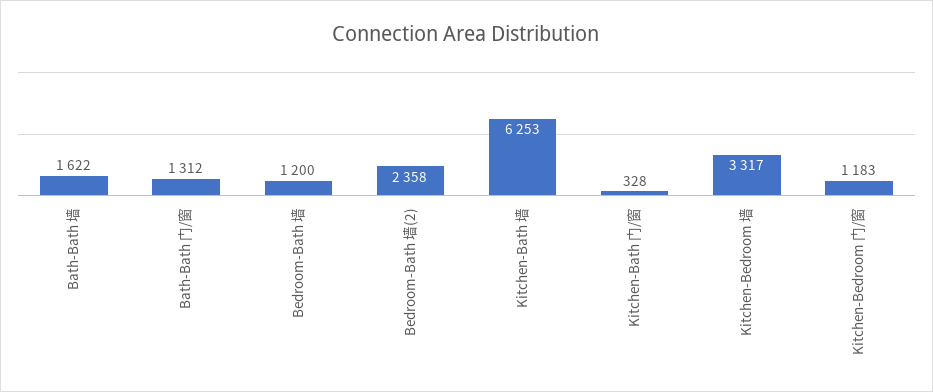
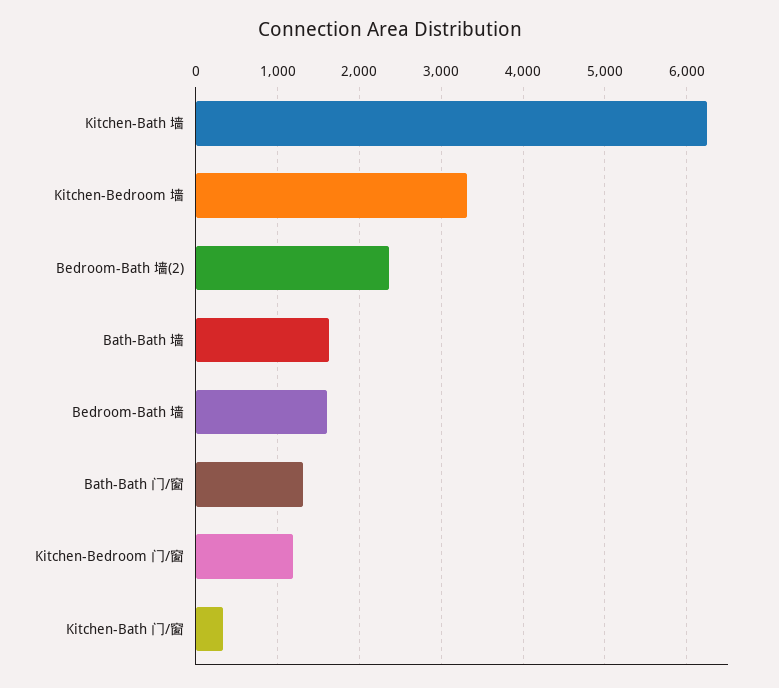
Bedroom-Bath 墙: 1200 -> 1600

